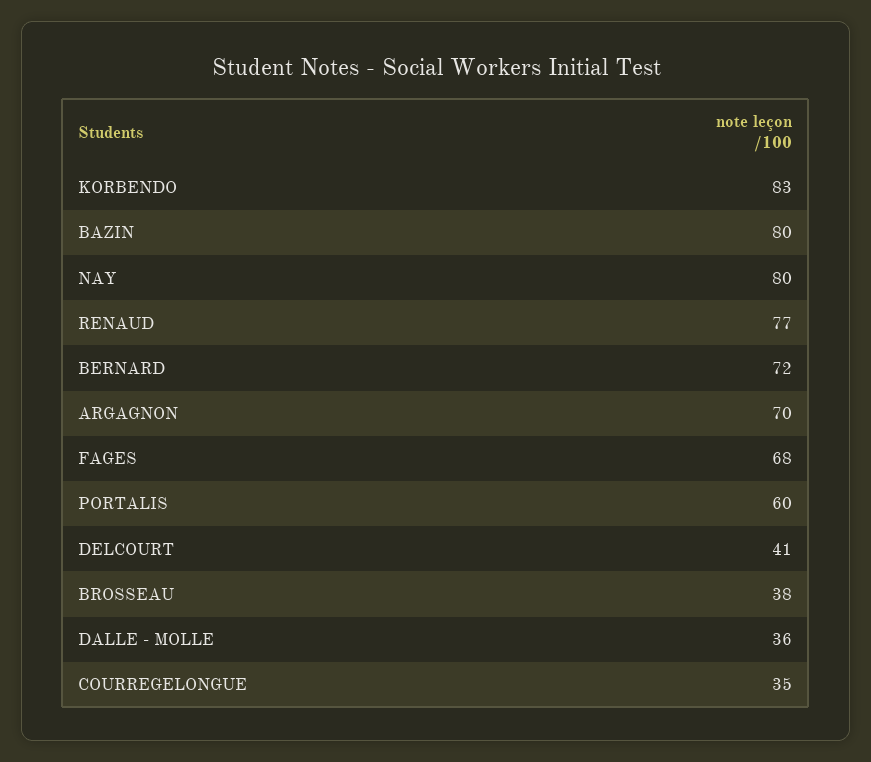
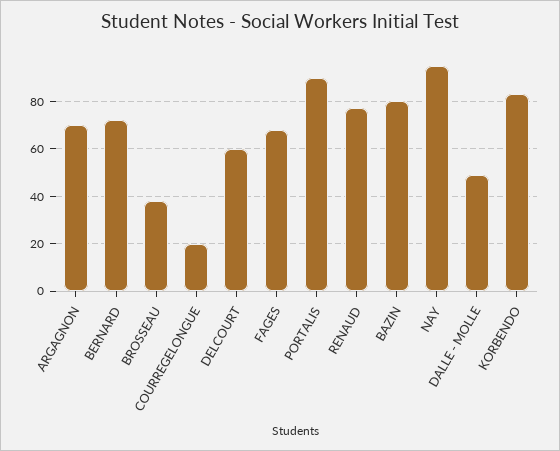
NAY: 80 -> 95
PORTALIS: 60 -> 90
DELCOURT: 41 -> 60
DALLE - MOLLE: 36 -> 50
COURREGELONGUE: 35 -> 20

